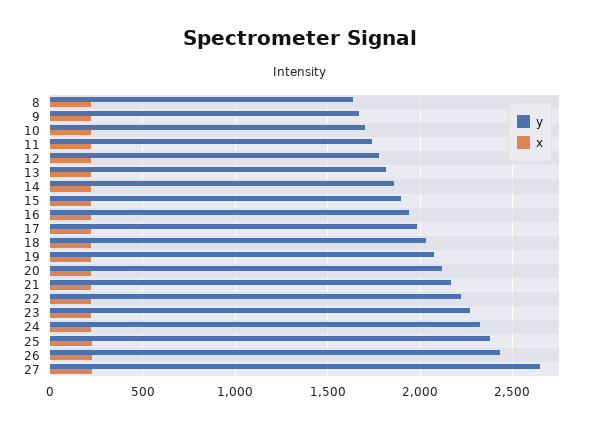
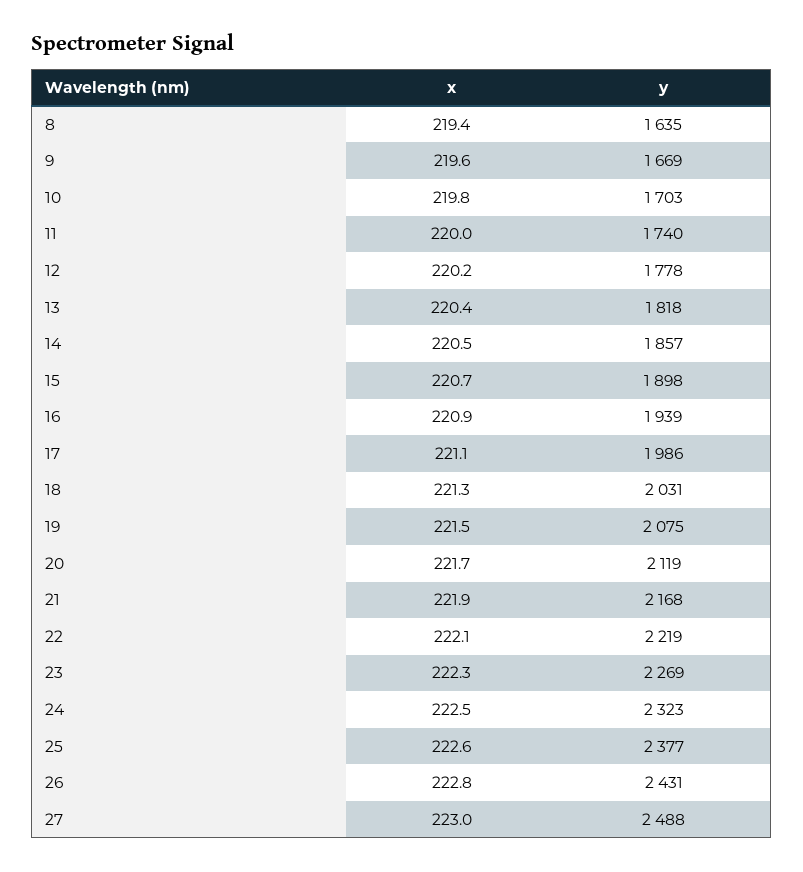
y, 27: 2650 -> 2488

